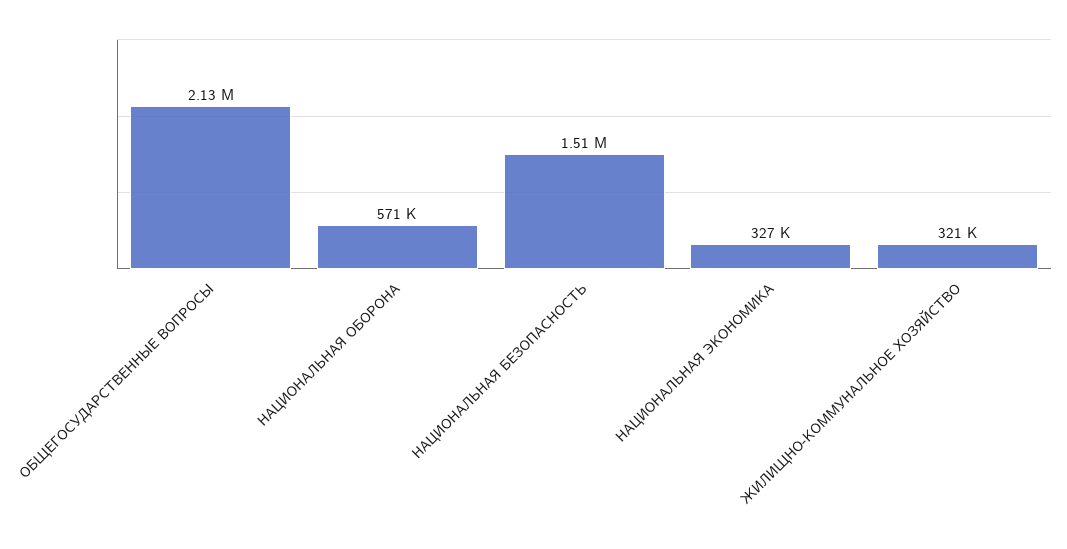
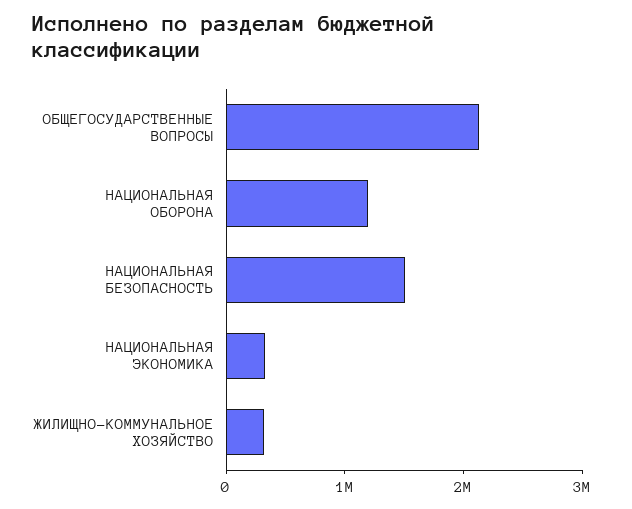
НАЦИОНАЛЬНАЯ ОБОРОНА: 571000 -> 1200000

